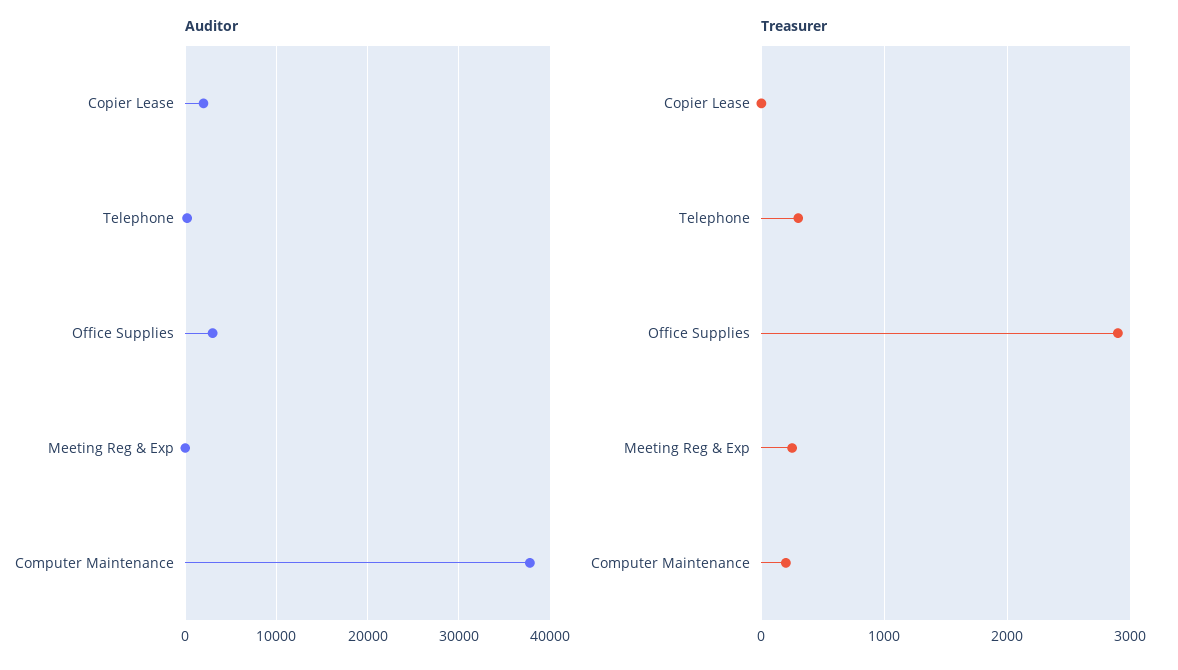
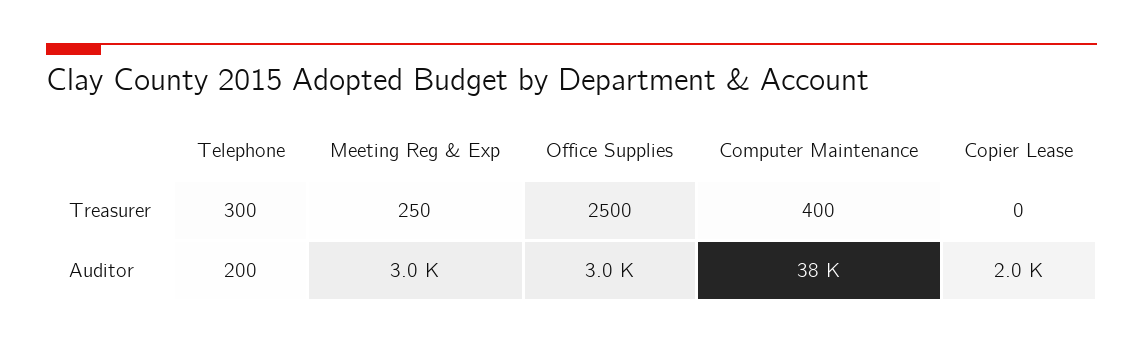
Auditor, Meeting Reg & Exp: 0 -> 3000
Treasurer, Office Supplies: 2900 -> 2500
Treasurer, Computer Maintenance: 200 -> 400

